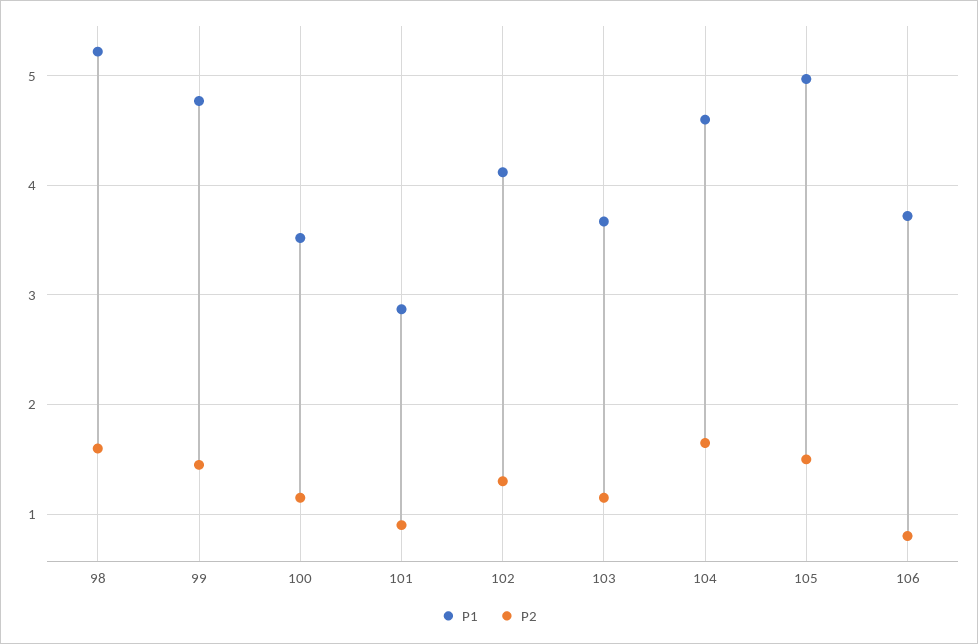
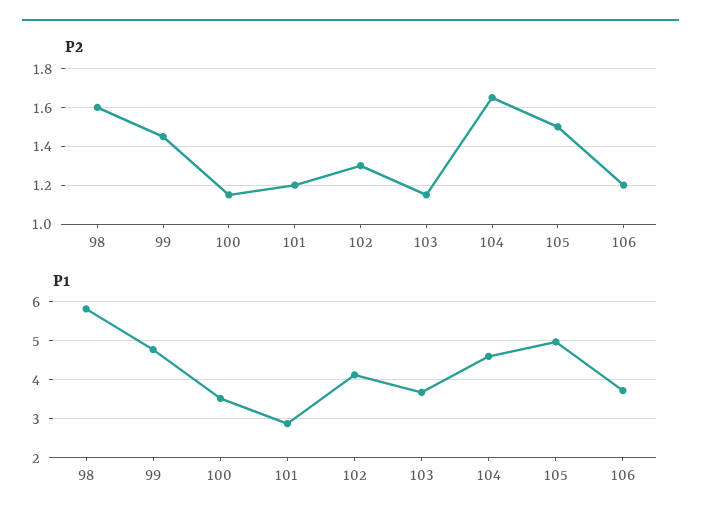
P1, 98: 5.2 -> 5.8
P2, 101: 0.9 -> 1.2
P2, 106: 0.8 -> 1.2

